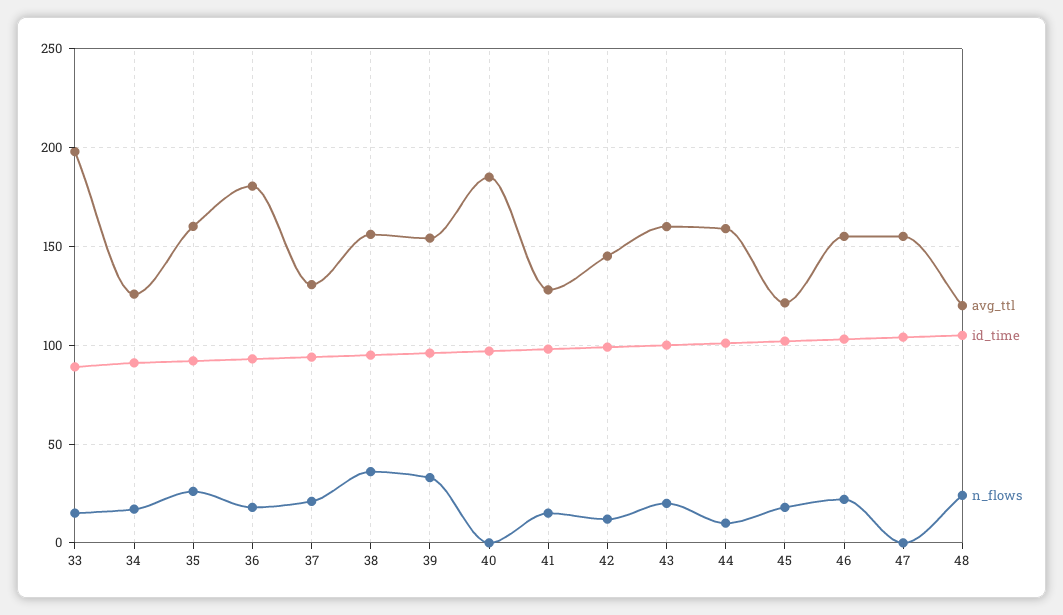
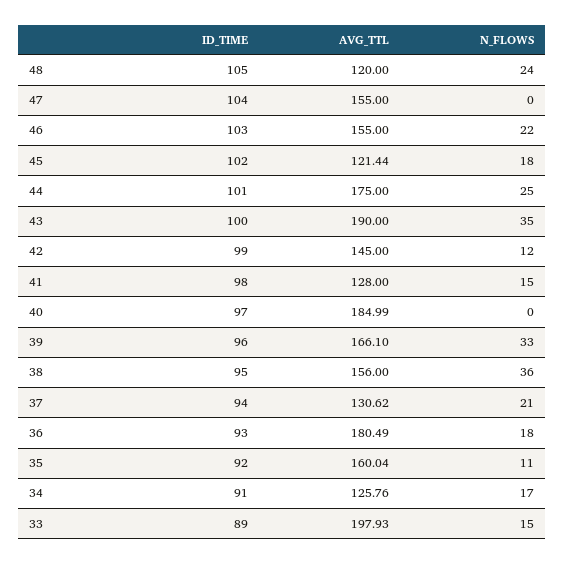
n_flows, 35: 25 -> 11
avg_ttl, 39: 155 -> 166.1
avg_ttl, 43: 160 -> 190
n_flows, 43: 20 -> 35
avg_ttl, 44: 160 -> 175
n_flows, 44: 10 -> 25

